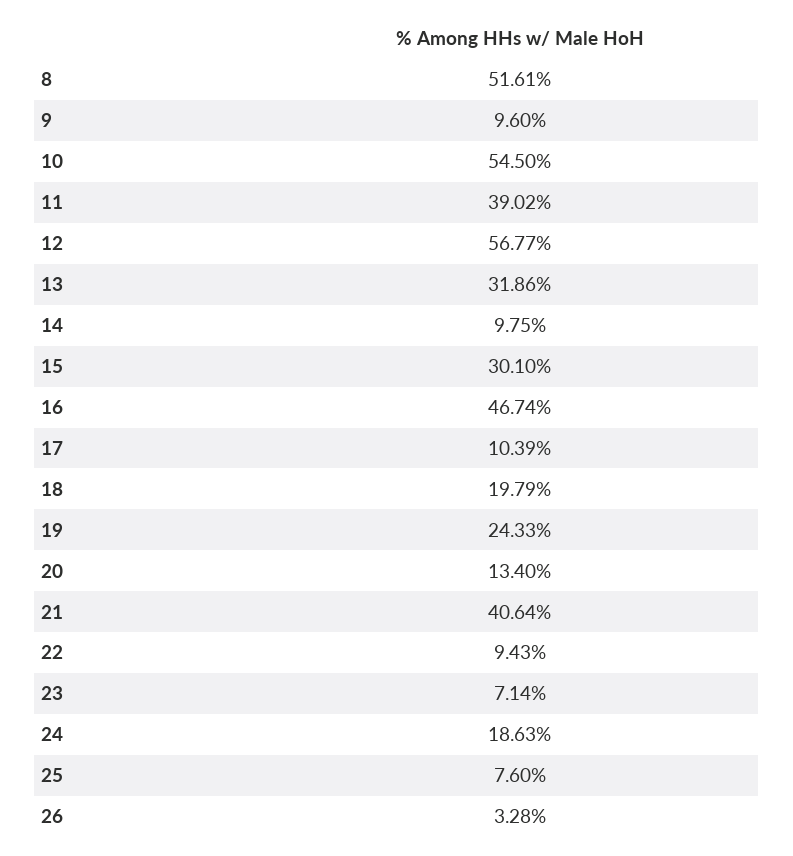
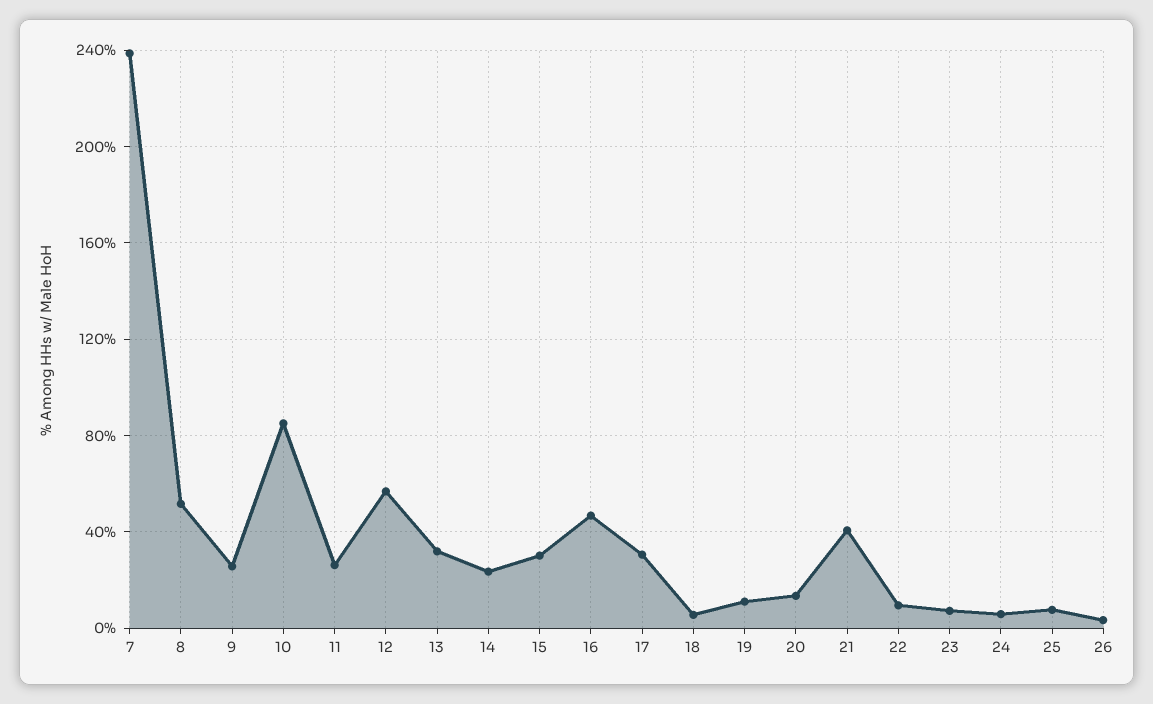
9: 9.6 -> 25
10: 54.5 -> 85
11: 39.02 -> 25
14: 9.75 -> 25
17: 10.39 -> 30
18: 19.79 -> 5
19: 24.33 -> 10
24: 18.63 -> 5
7: none -> 240

